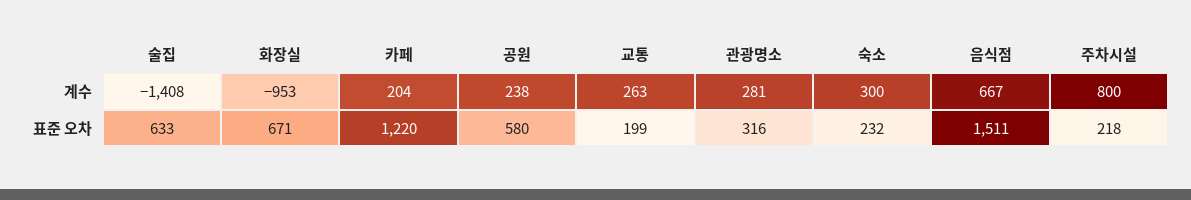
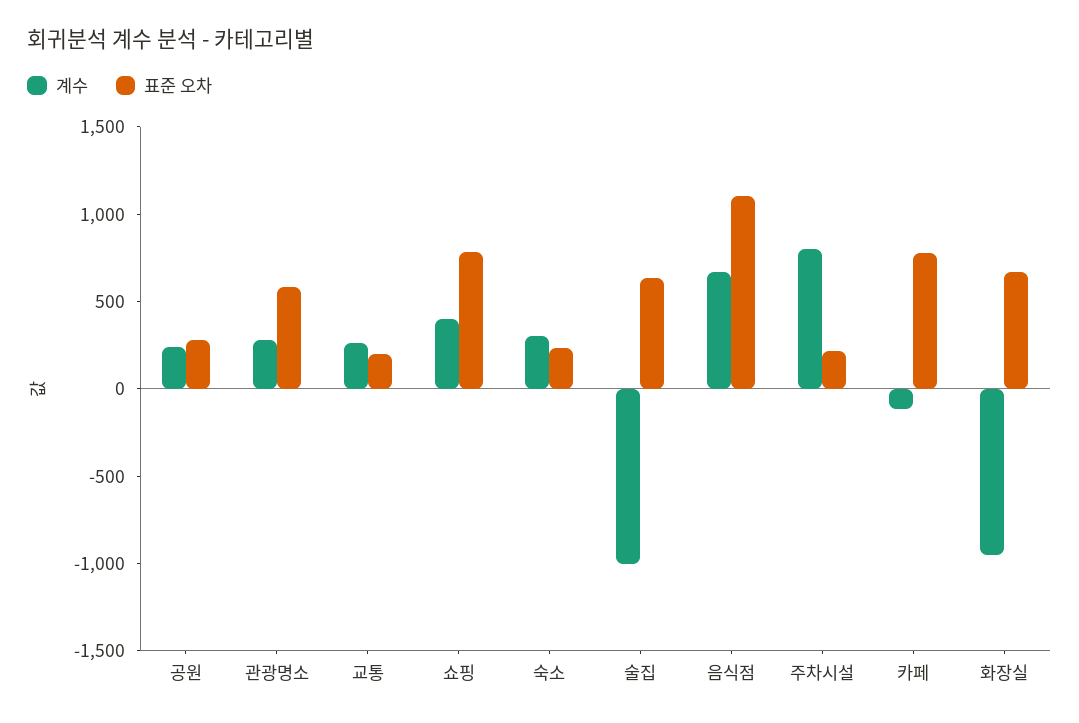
계수, 술집: -1408 -> -1000
계수, 카페: 204 -> -100
표준 오차, 카페: 1220 -> 800
표준 오차, 공원: 580 -> 300
표준 오차, 관광명소: 316 -> 600
표준 오차, 음식점: 1511 -> 1100
계수, 쇼핑: none -> 400
표준 오차, 쇼핑: none -> 800

